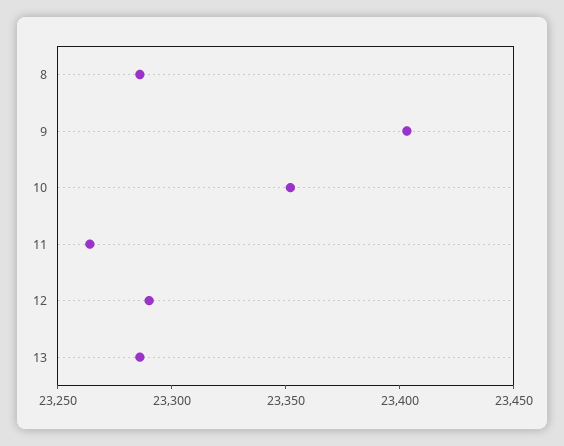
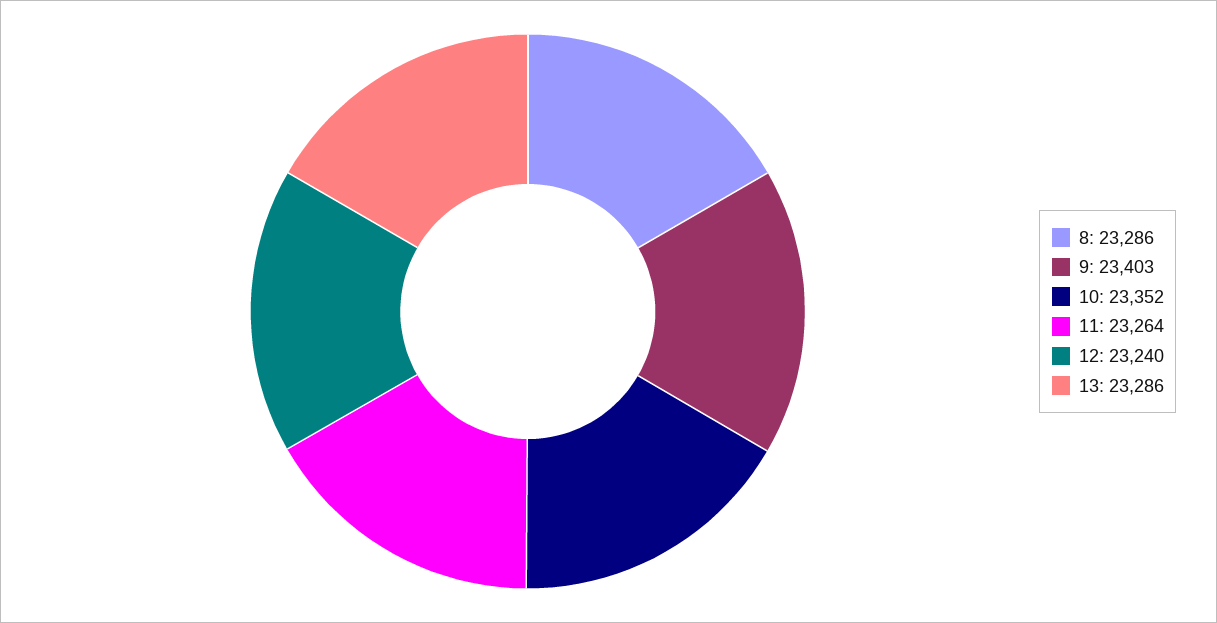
12: 23290 -> 23240

